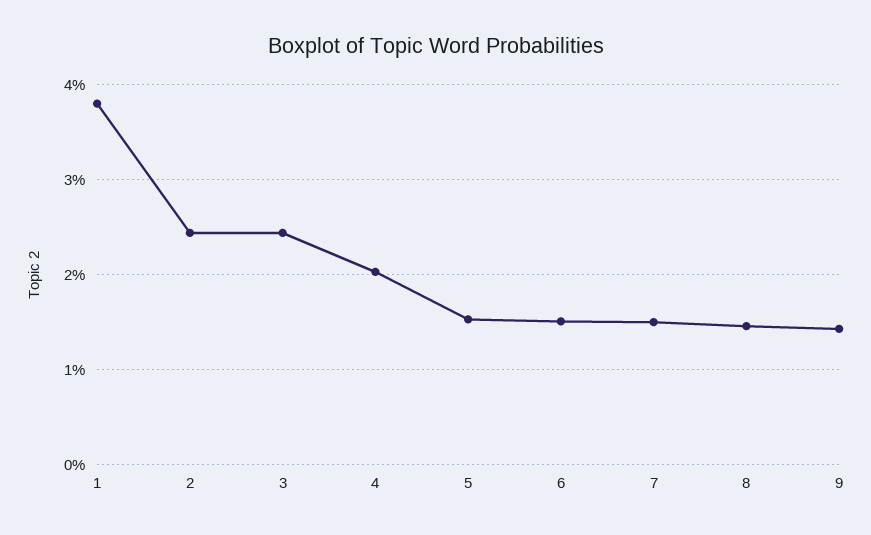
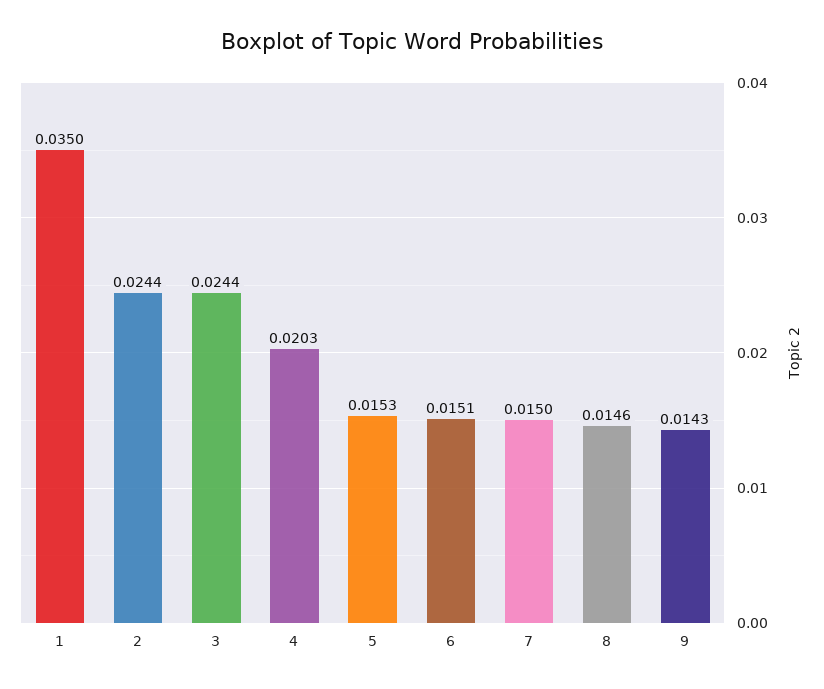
1: 0.038 -> 0.035

